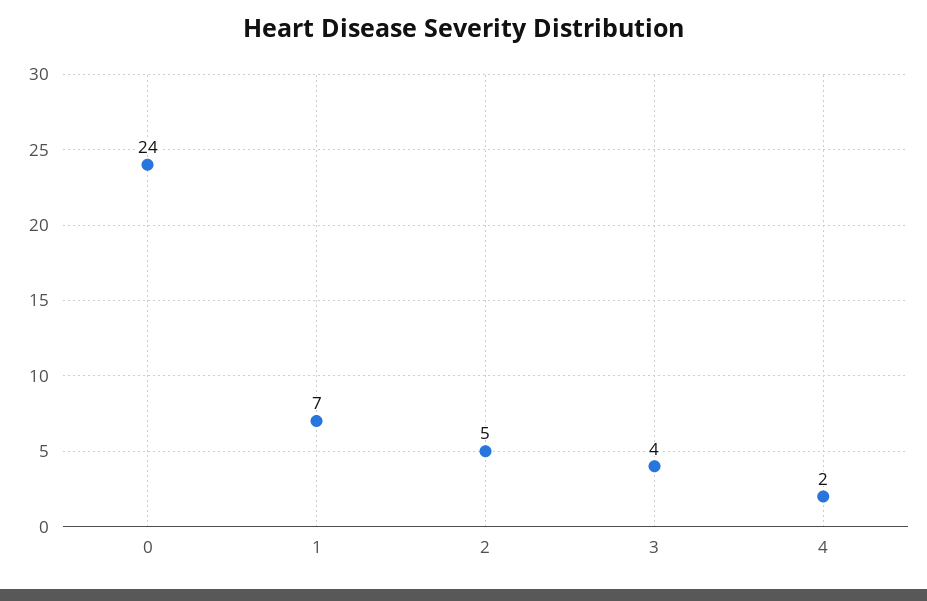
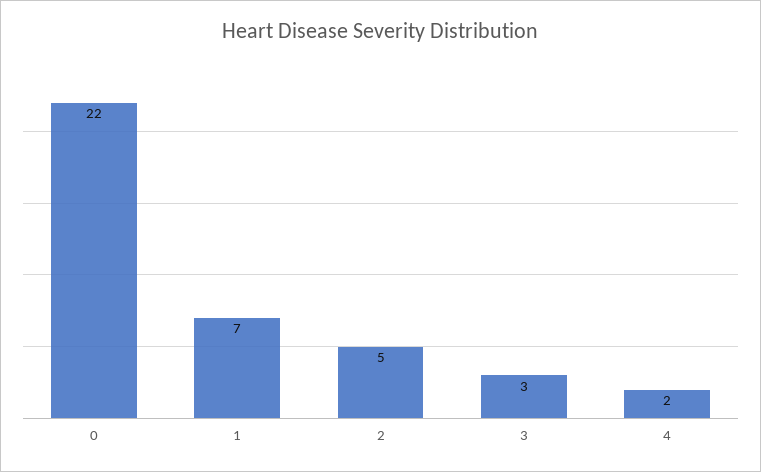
0: 24 -> 22
3: 4 -> 3

